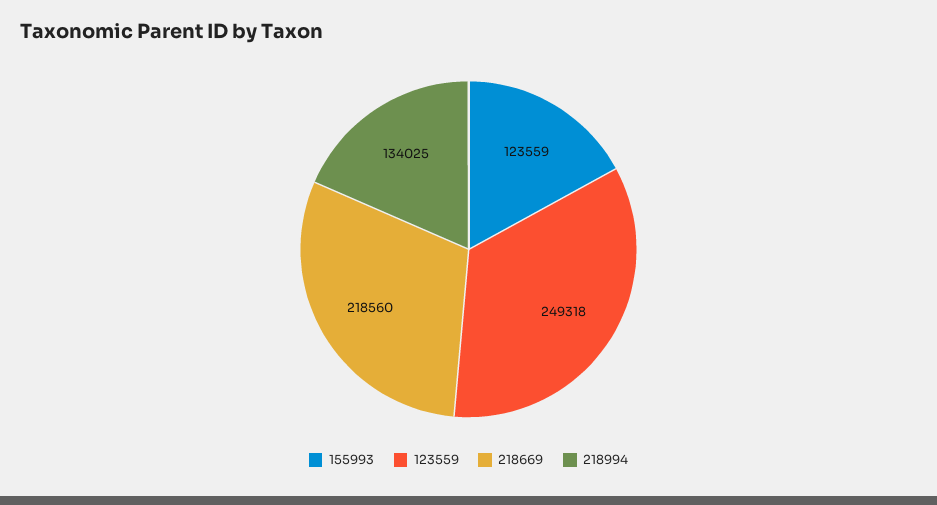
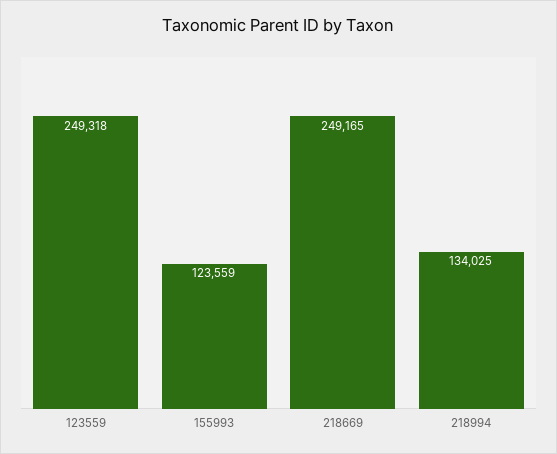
218669: 218560 -> 249165

